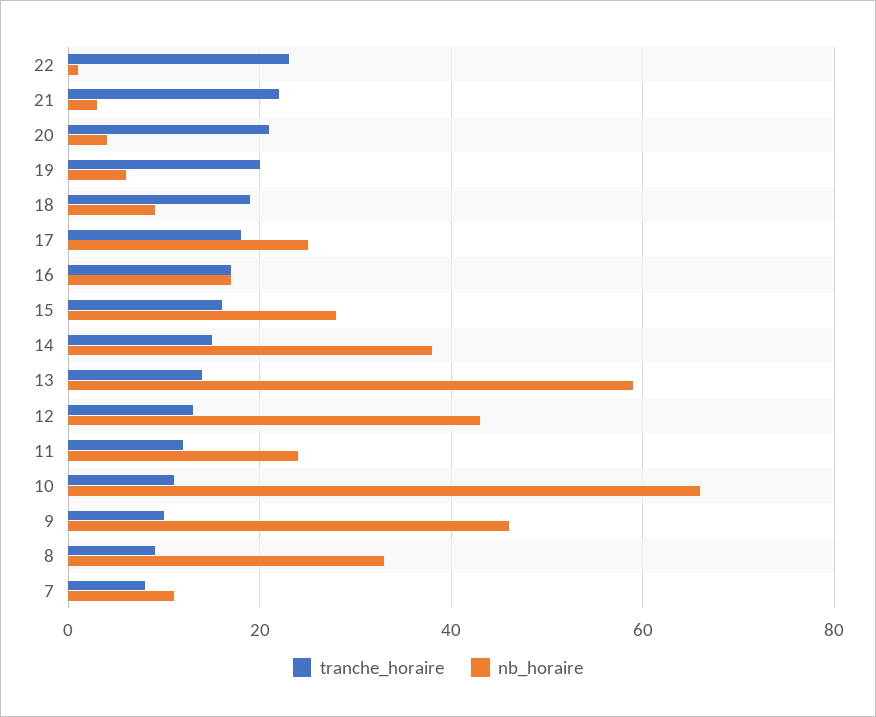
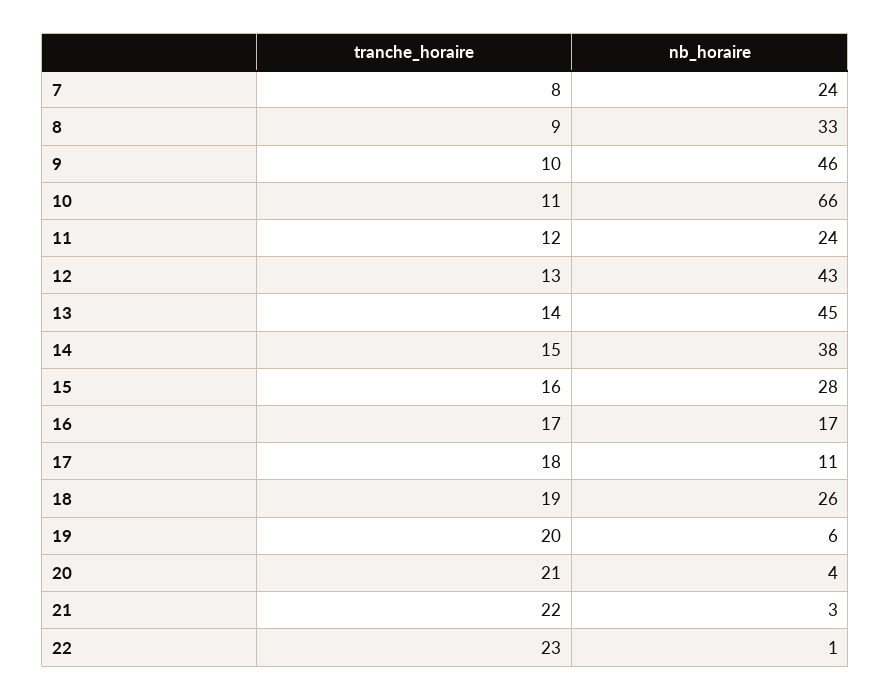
nb_horaire, 18: 10 -> 26
nb_horaire, 17: 25 -> 11
nb_horaire, 13: 60 -> 45
nb_horaire, 7: 10 -> 24

